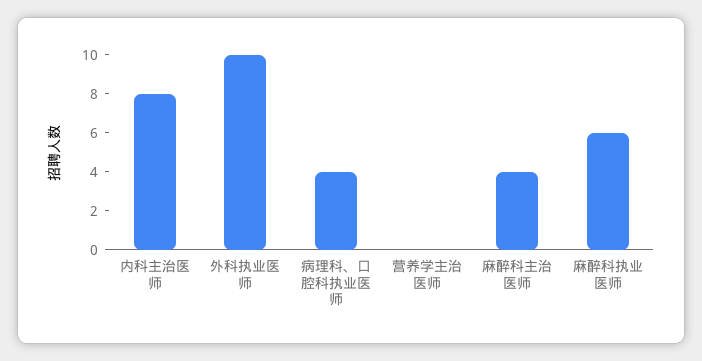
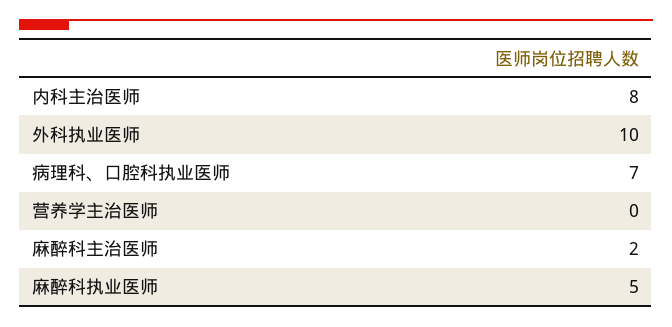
病理科、口腔科执业医师: 4 -> 7
麻醉科主治医师: 4 -> 2
麻醉科执业医师: 6 -> 5

